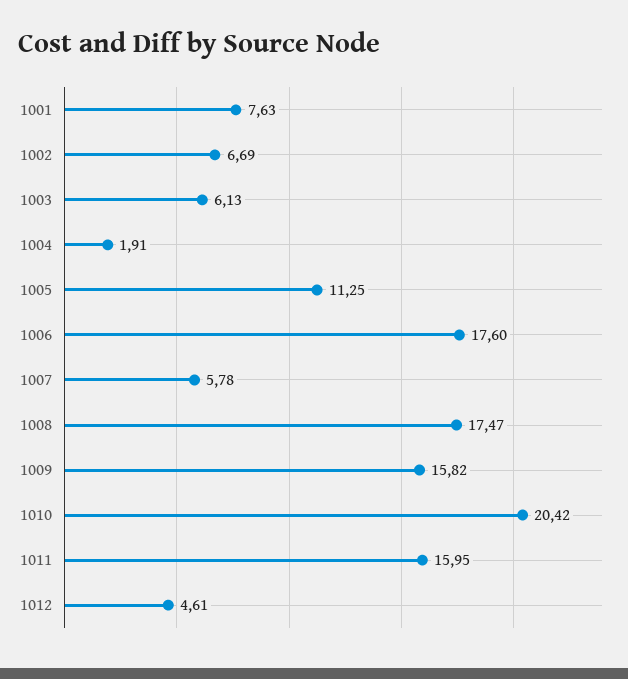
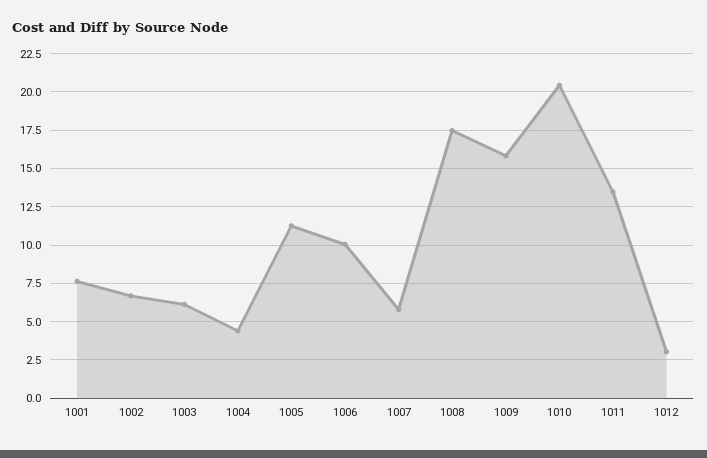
1004: 1.91 -> 4.5
1006: 17.6 -> 10
1011: 15.95 -> 13.5
1012: 4.61 -> 3

